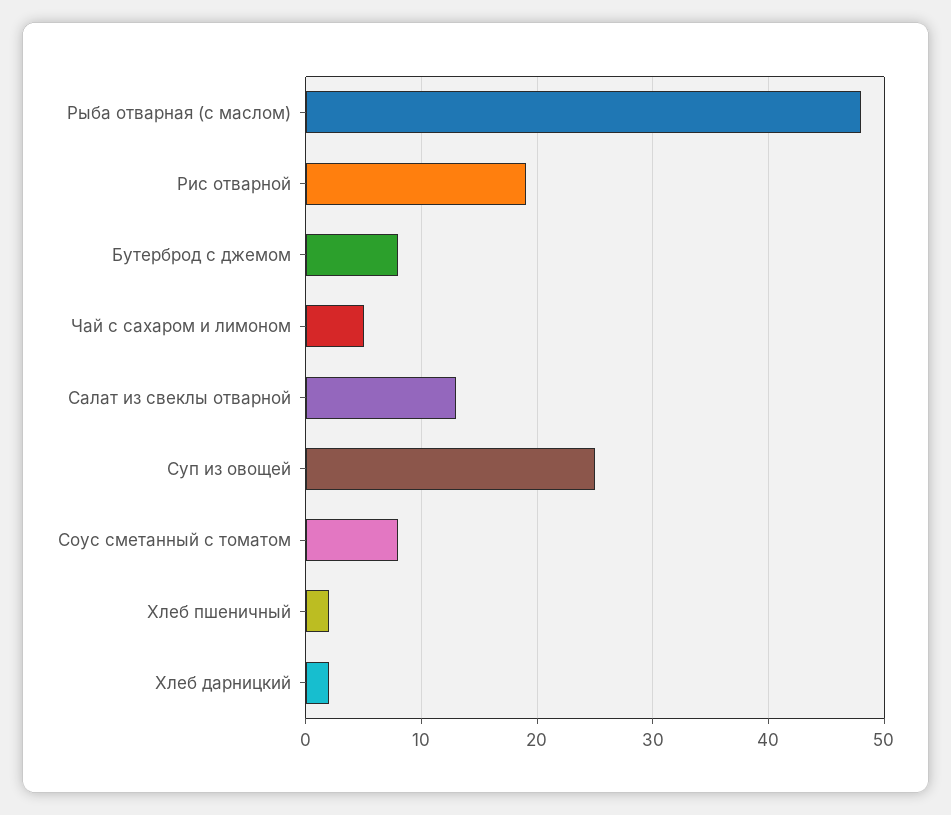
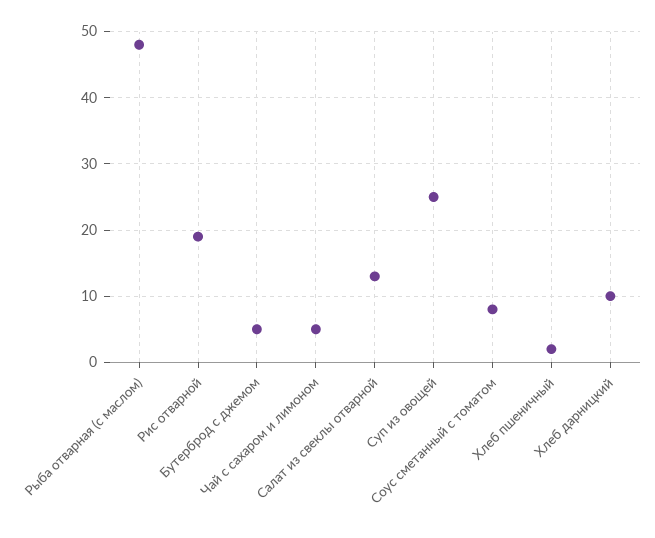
Бутерброд с джемом: 8 -> 5
Хлеб дарницкий: 2 -> 10

